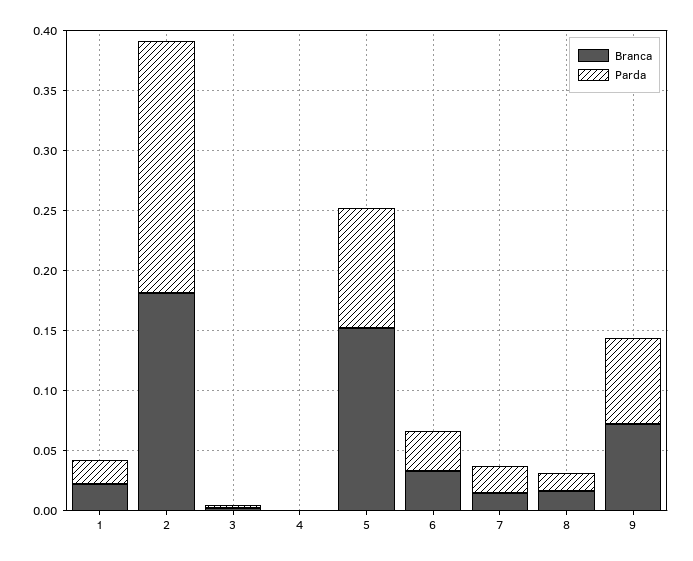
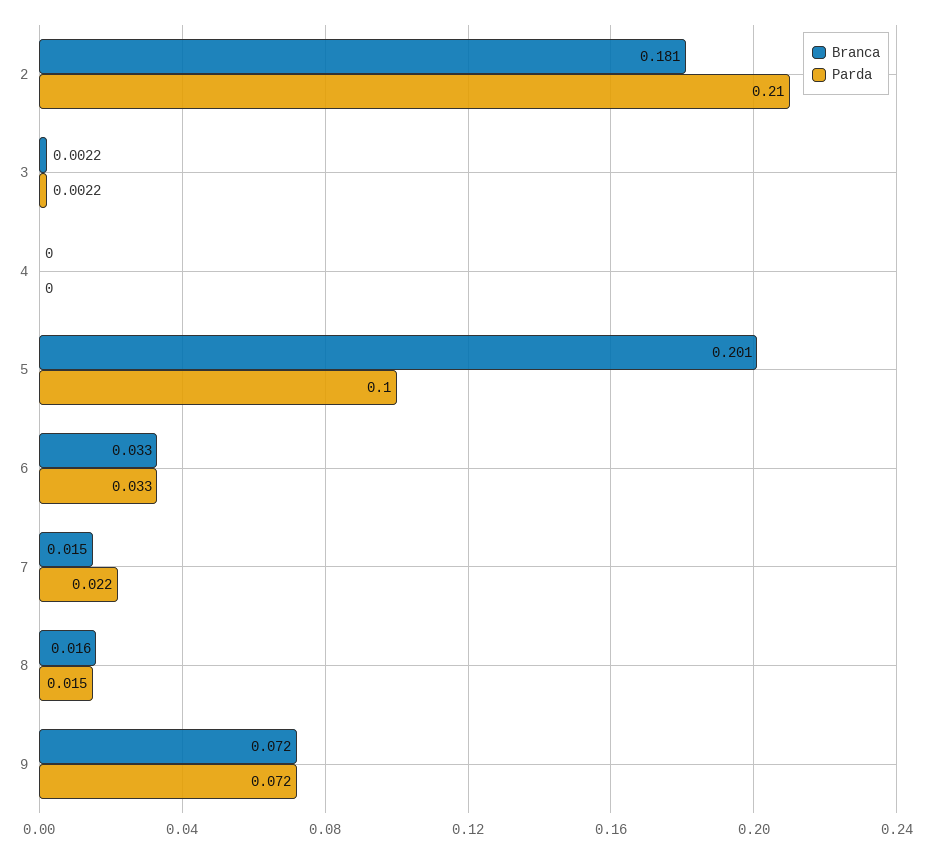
Branca, 1: 0.02 -> none
Parda, 1: 0.02 -> none
Branca, 5: 0.15 -> 0.201

